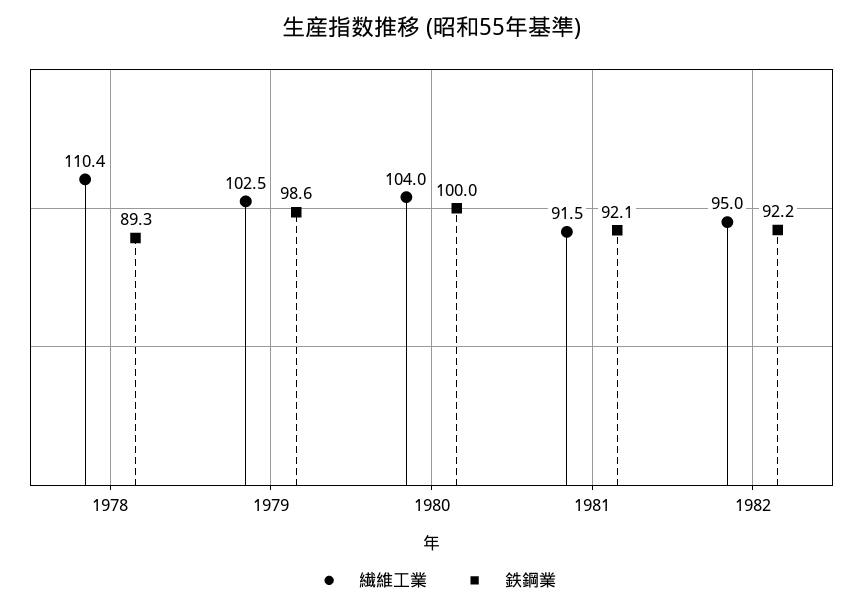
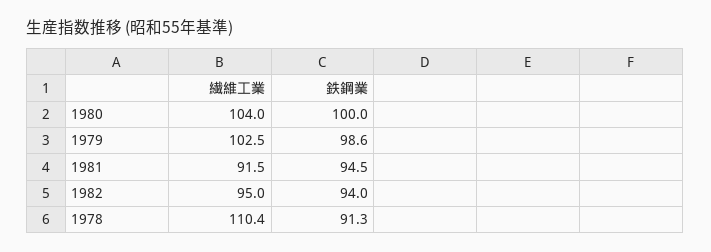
鉄鋼業, 1978: 89.3 -> 91.3
鉄鋼業, 1981: 92.1 -> 94.5
鉄鋼業, 1982: 92.2 -> 94

